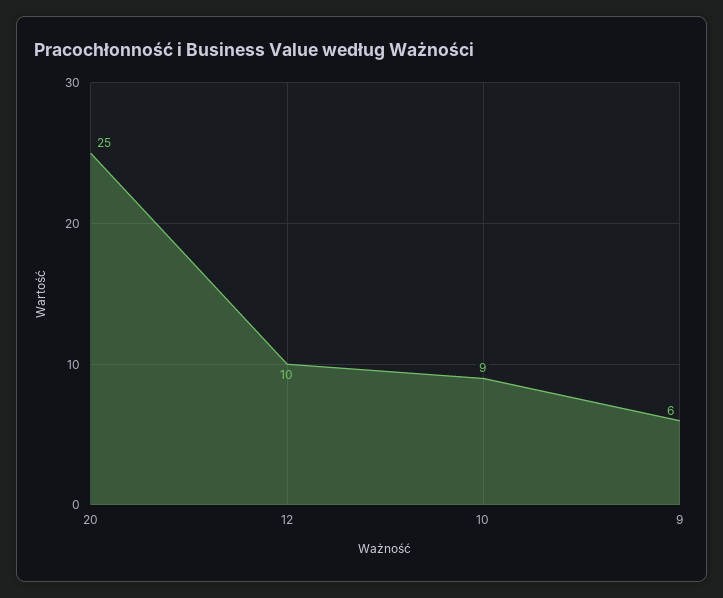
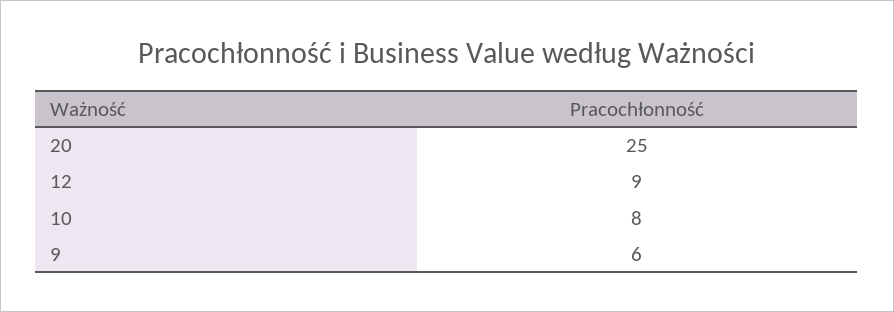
12: 10 -> 9
10: 9 -> 8

